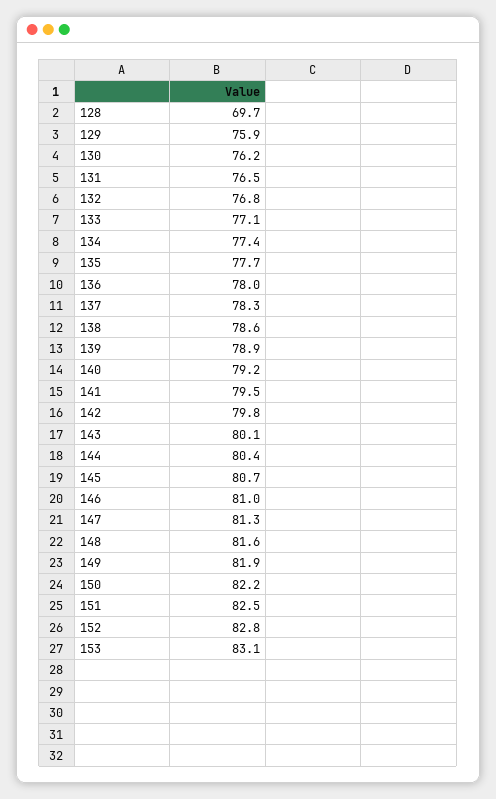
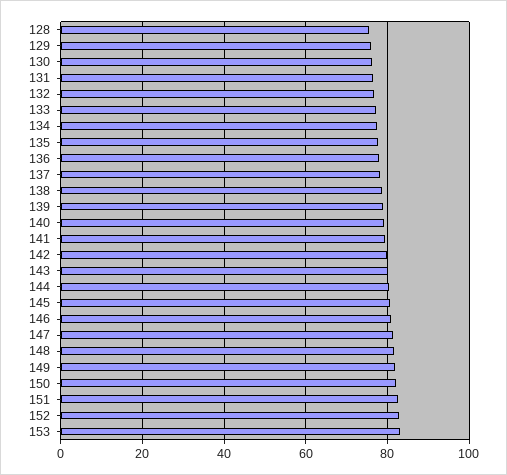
128: 69.7 -> 76

